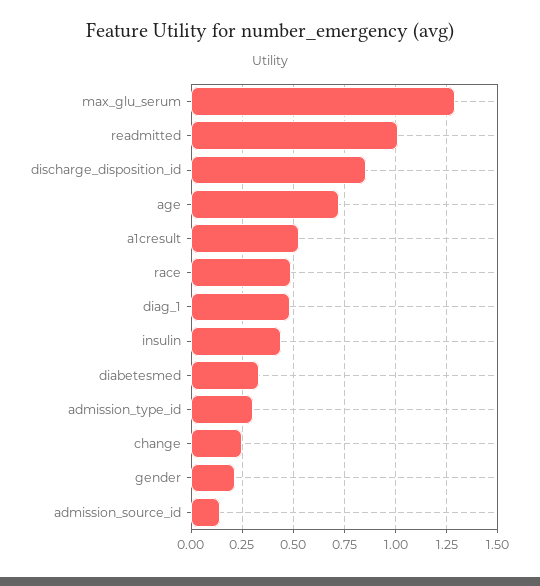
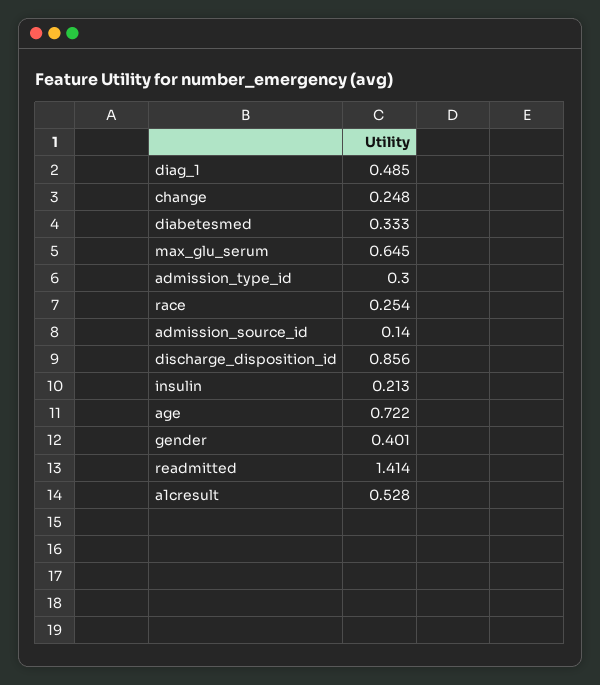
max_glu_serum: 1.3 -> 0.645
readmitted: 1 -> 1.414
race: 0.5 -> 0.254
insulin: 0.45 -> 0.213
gender: 0.2 -> 0.401

